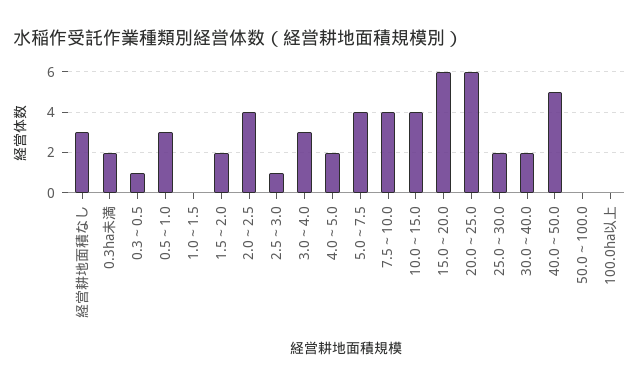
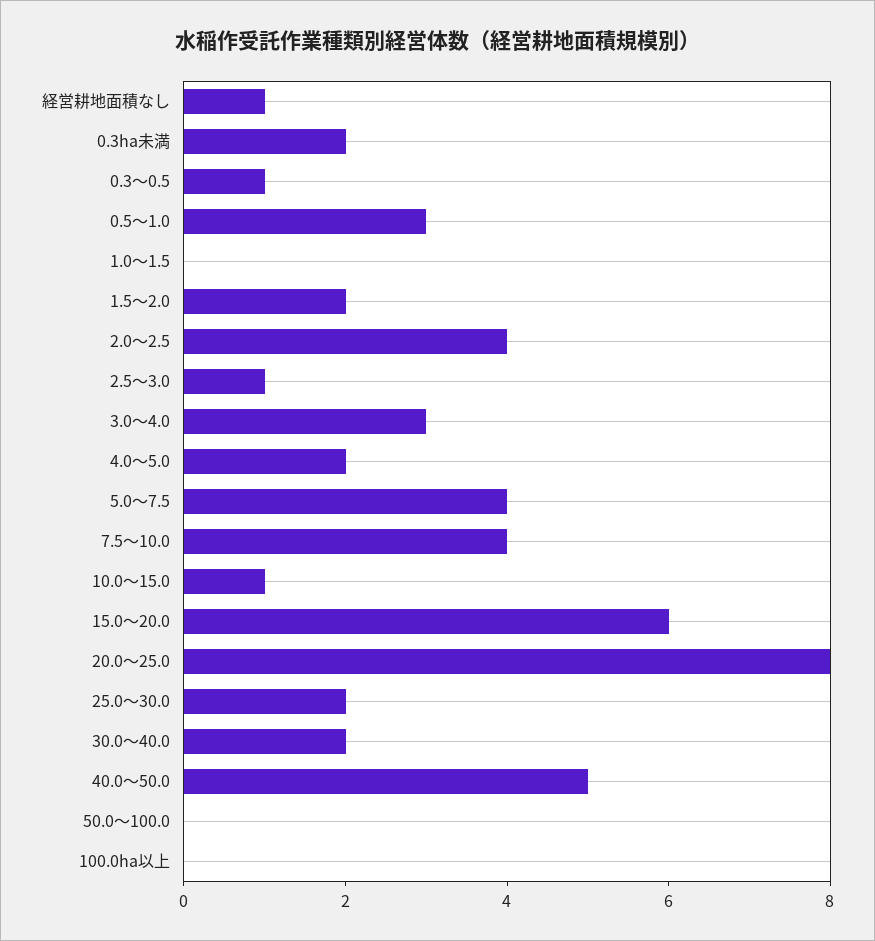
経営耕地面積なし: 3 -> 1
10.0～15.0: 4 -> 1
20.0～25.0: 6 -> 8

